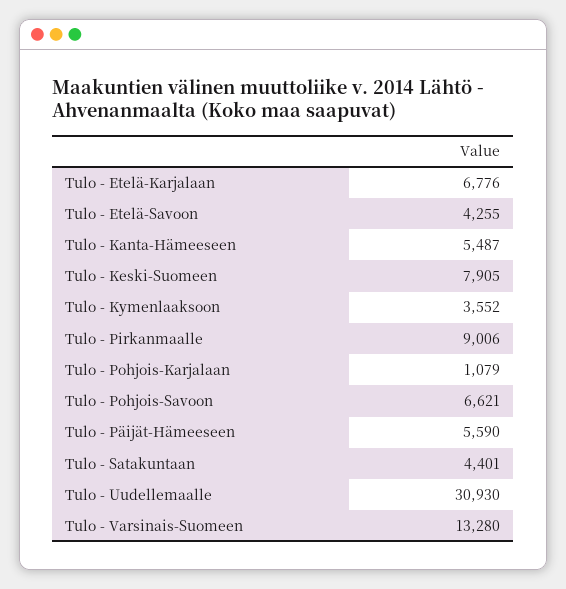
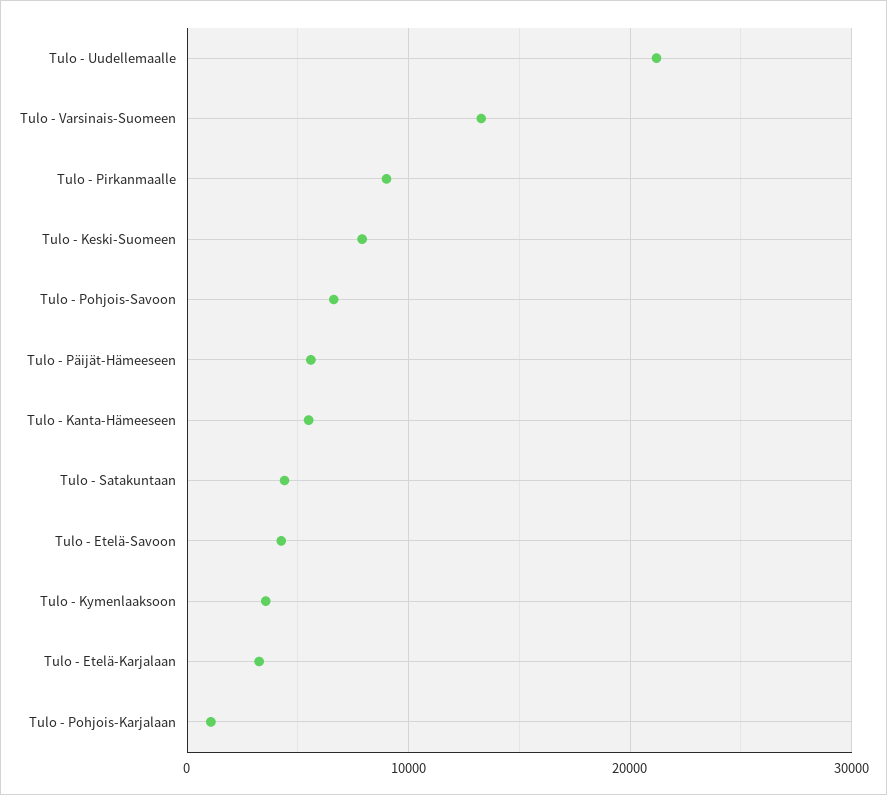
Tulo - Etelä-Karjalaan: 6776 -> 3000
Tulo - Uudellemaalle: 30930 -> 21000

